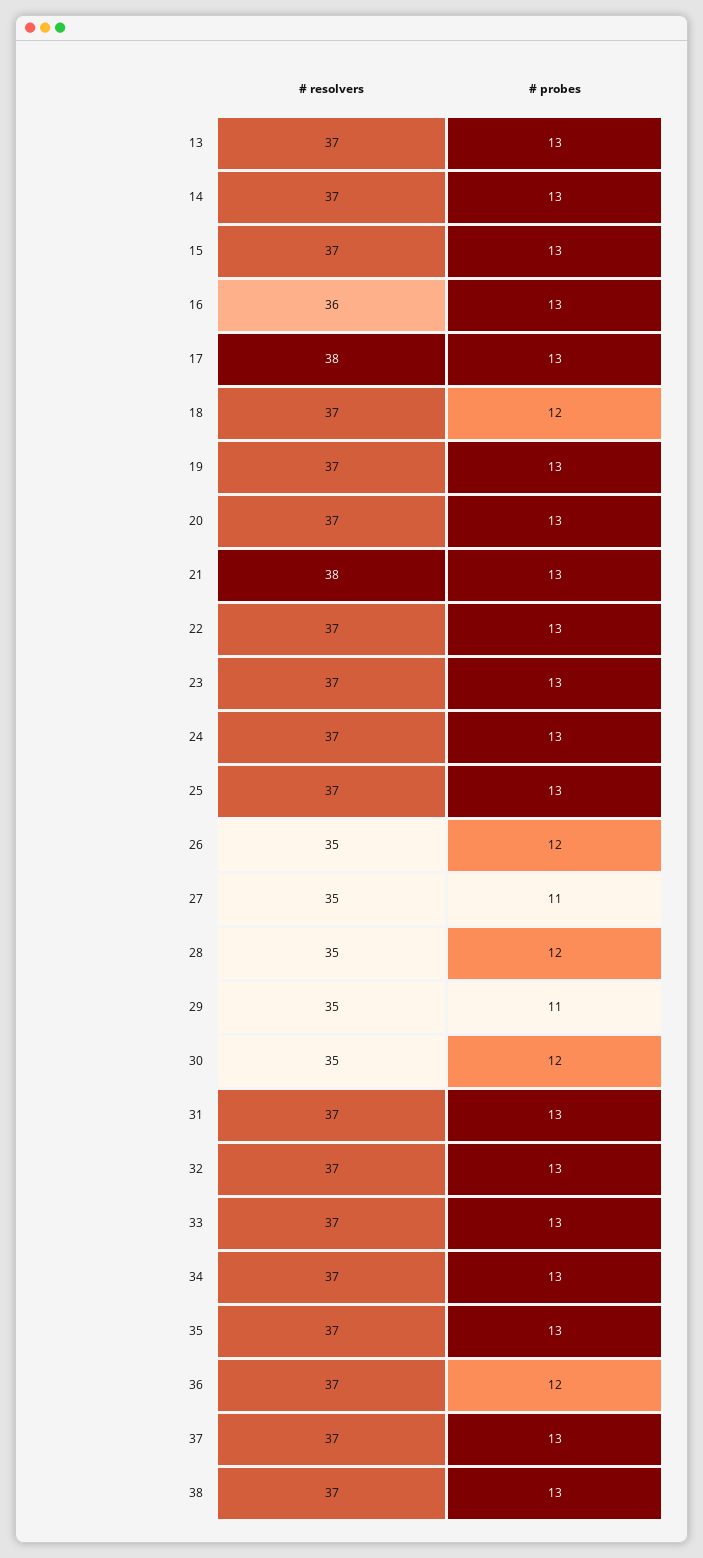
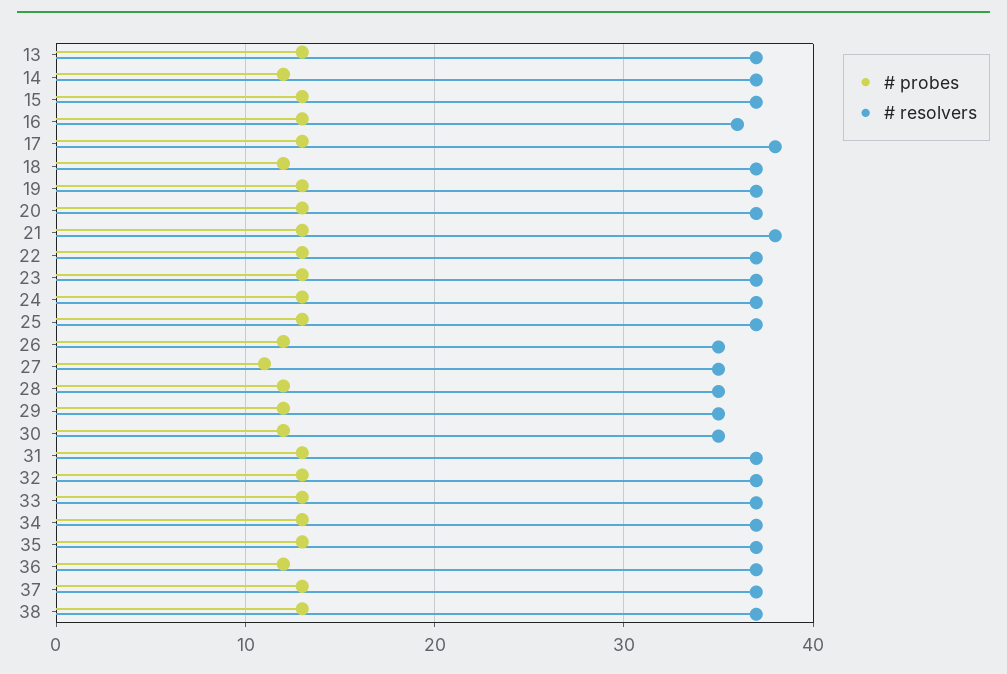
# probes, 14: 13 -> 12
# probes, 29: 11 -> 12

